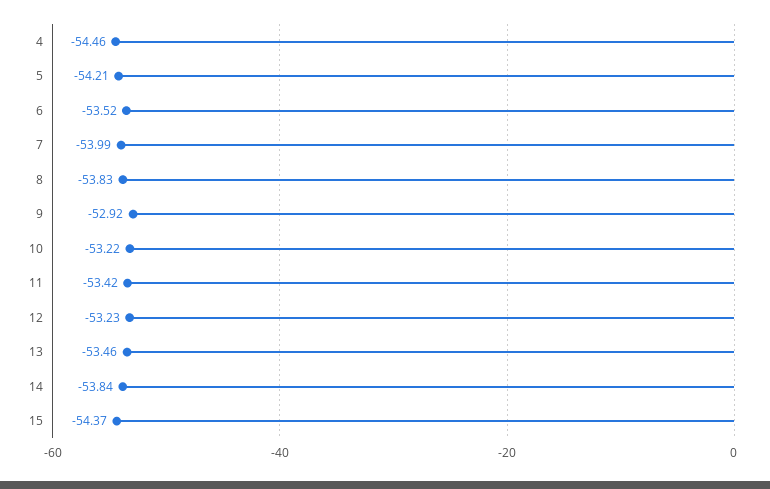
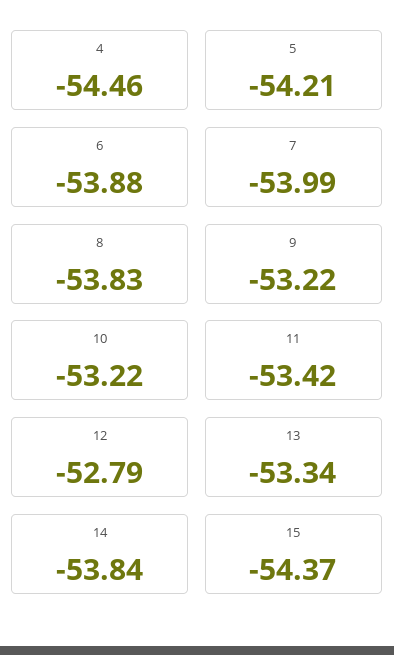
6: -53.52 -> -53.88
9: -52.92 -> -53.22
12: -53.23 -> -52.79
13: -53.46 -> -53.34

